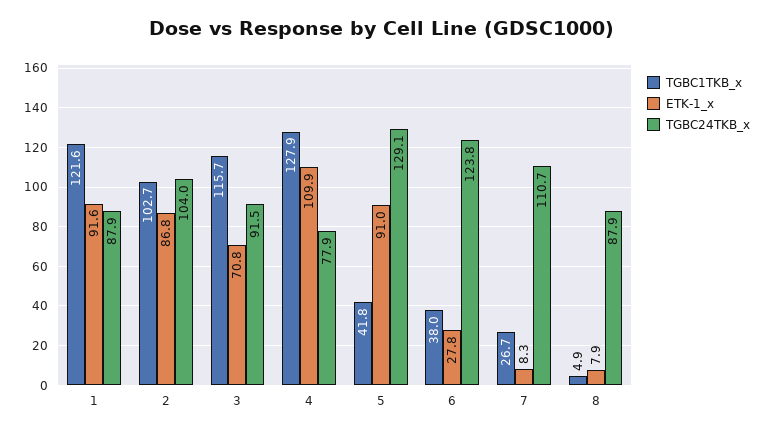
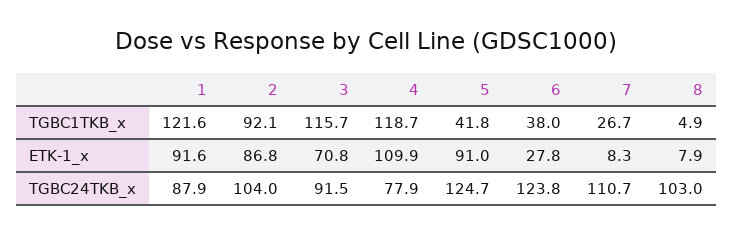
TGBC1TKB_x, 2: 102.7 -> 92.1
TGBC1TKB_x, 4: 127.9 -> 118.7
TGBC24TKB_x, 5: 129.1 -> 124.7
TGBC24TKB_x, 8: 87.9 -> 103

